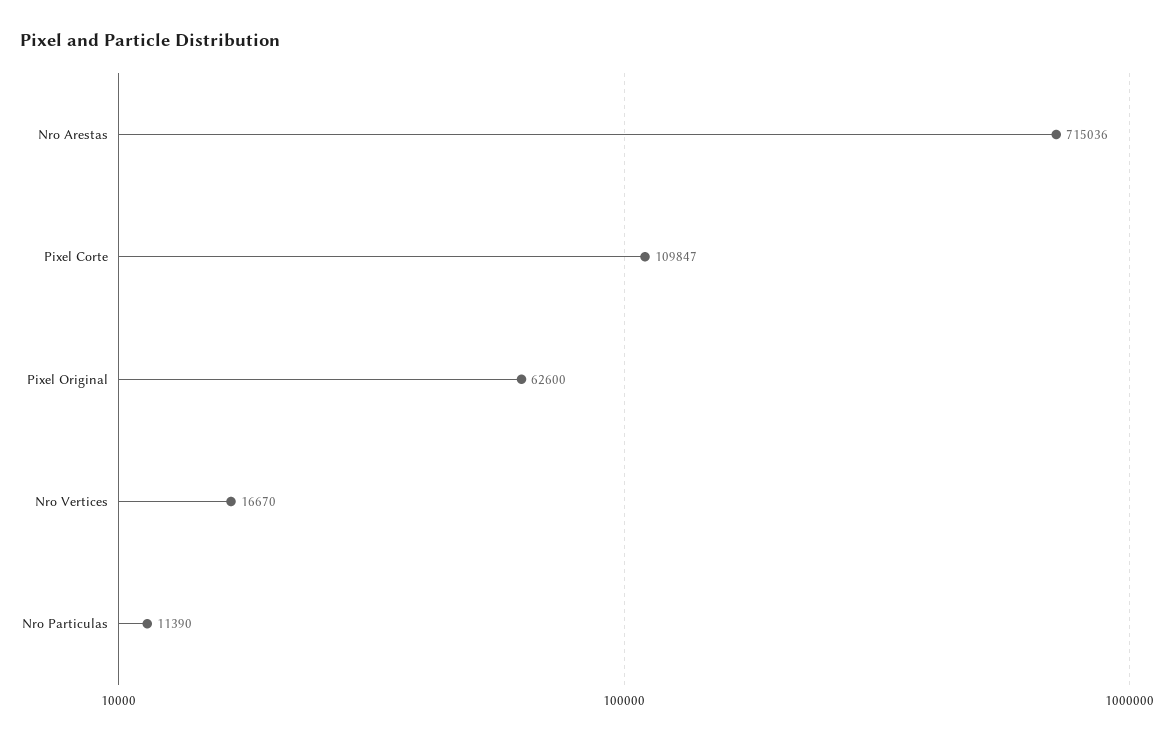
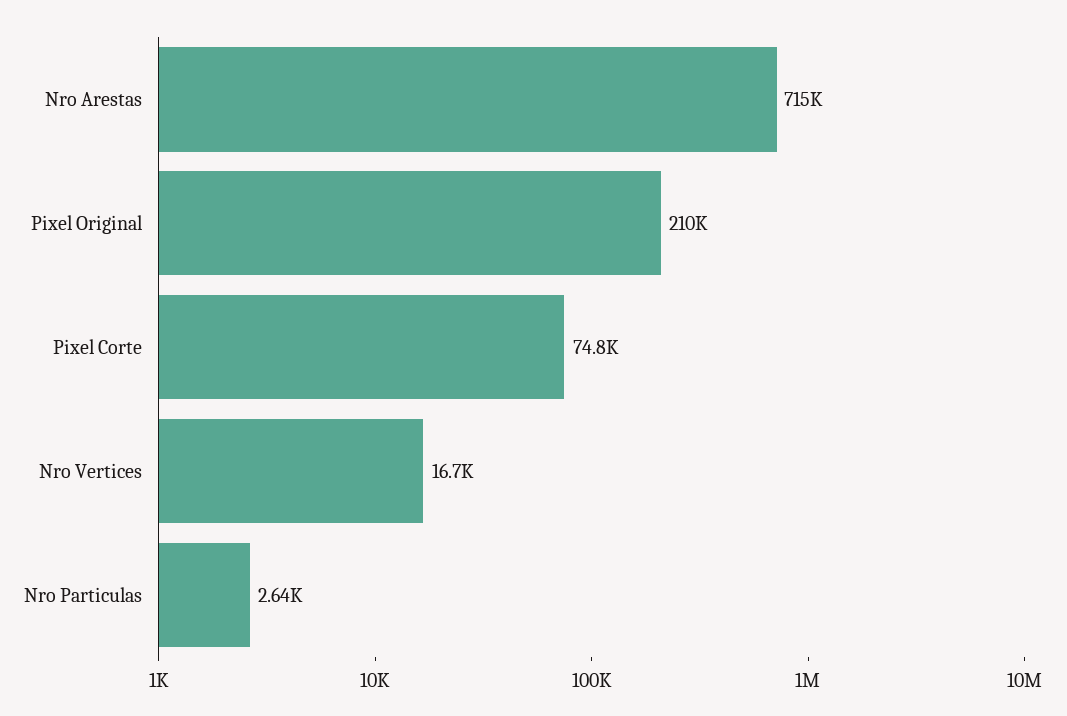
Pixel Corte: 109847 -> 74800
Pixel Original: 62600 -> 210000
Nro Particulas: 11390 -> 2640

